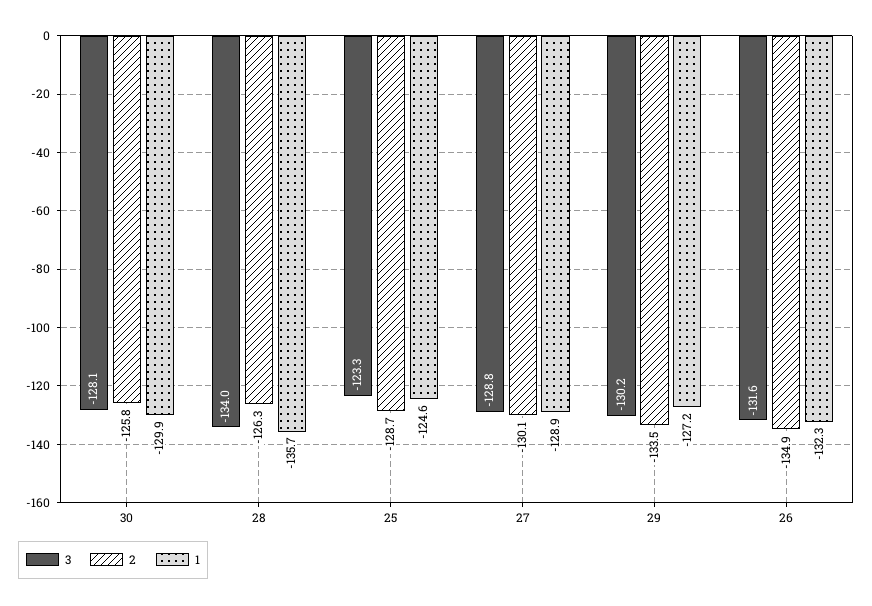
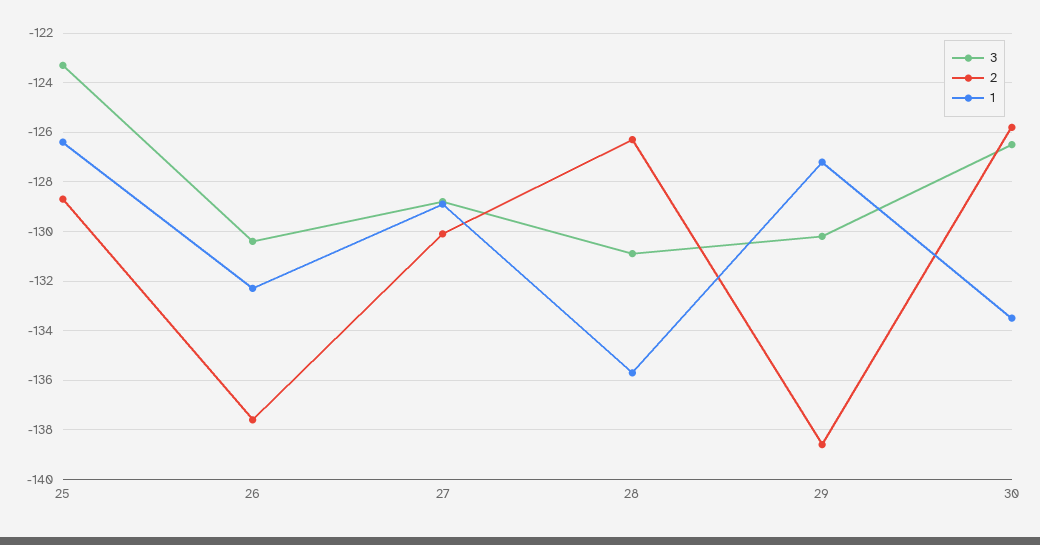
3, 30: -128.1 -> -126.5
1, 30: -129.9 -> -133.5
3, 28: -134 -> -131
1, 25: -124.6 -> -126.5
2, 29: -133.5 -> -138.5
3, 26: -131.6 -> -130.5
2, 26: -134.9 -> -137.5

